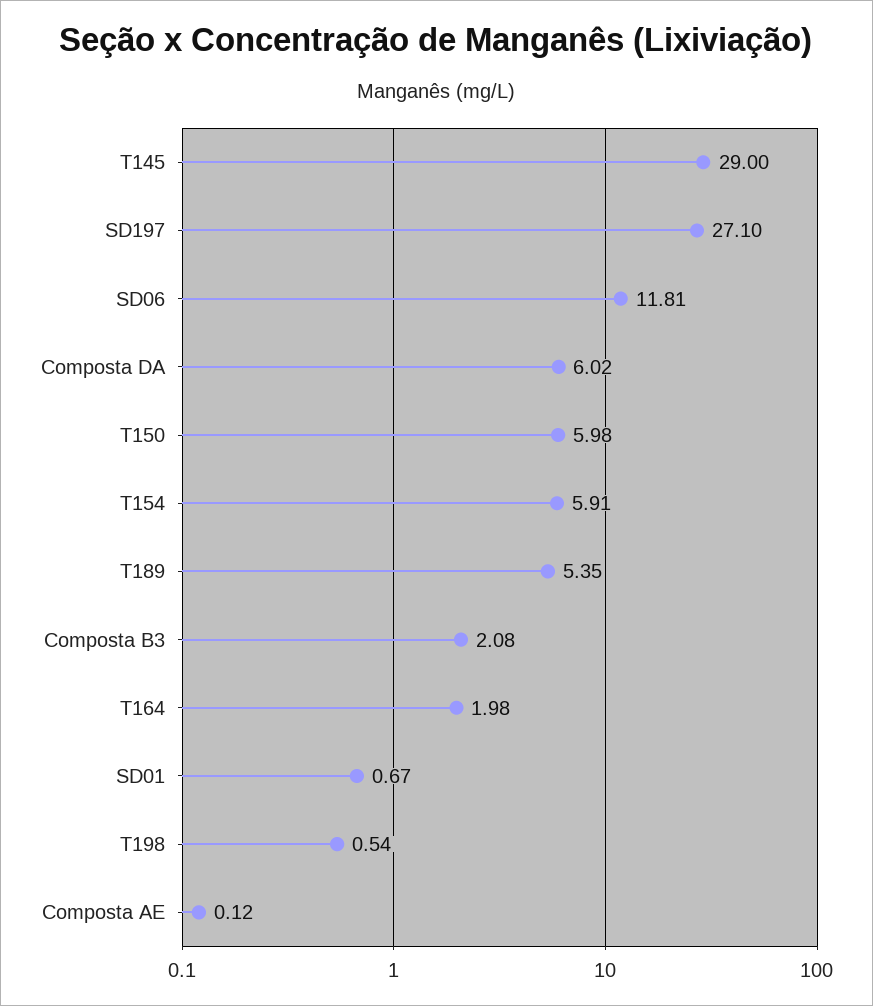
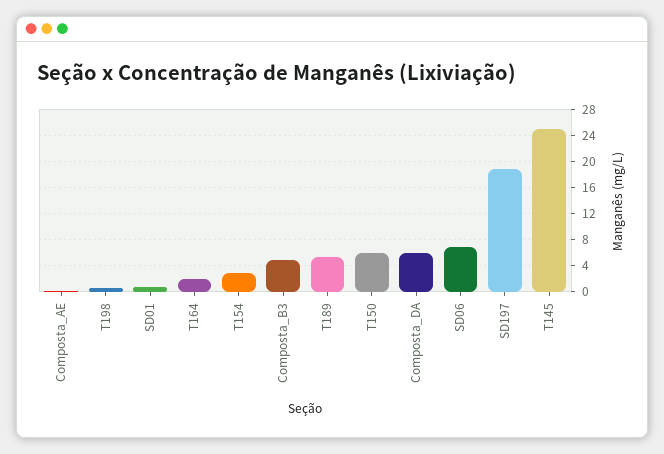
T145: 29 -> 25
SD197: 27.1 -> 19
SD06: 11.81 -> 7
T154: 5.91 -> 3
Composta B3: 2.08 -> 5

